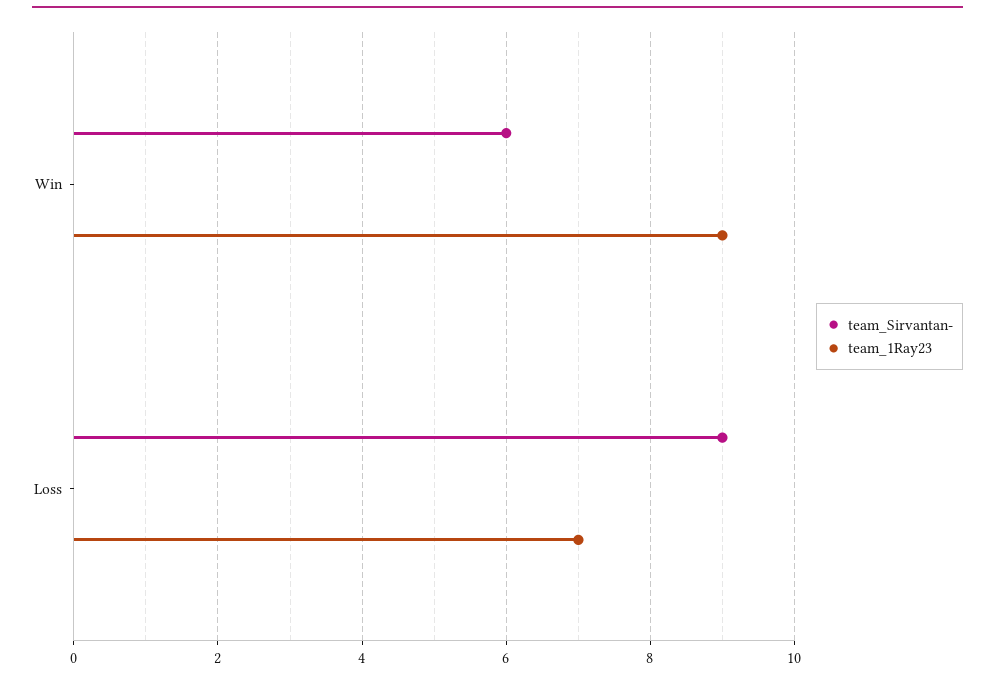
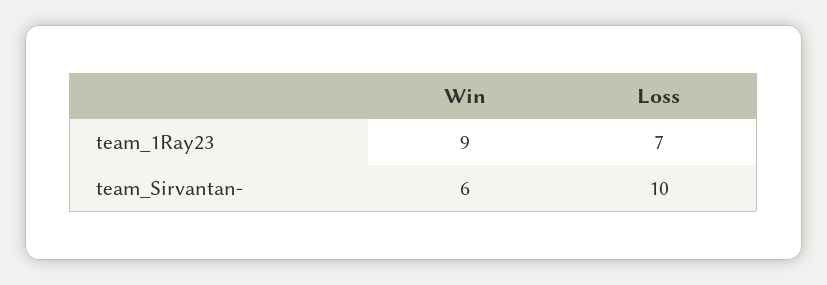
team_Sirvantan-, Loss: 9 -> 10

